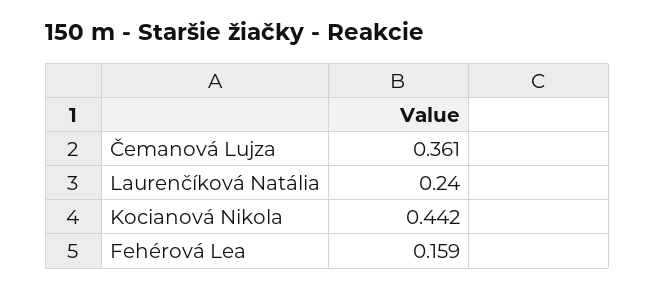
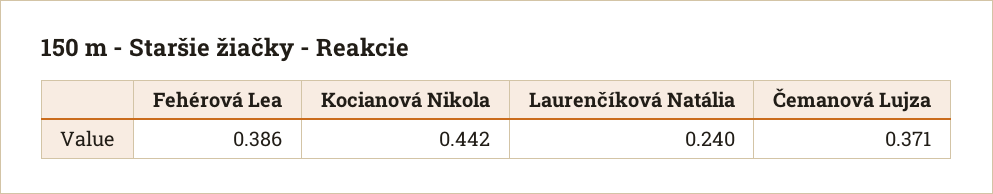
Čemanová Lujza: 0.361 -> 0.371
Fehérová Lea: 0.159 -> 0.386

